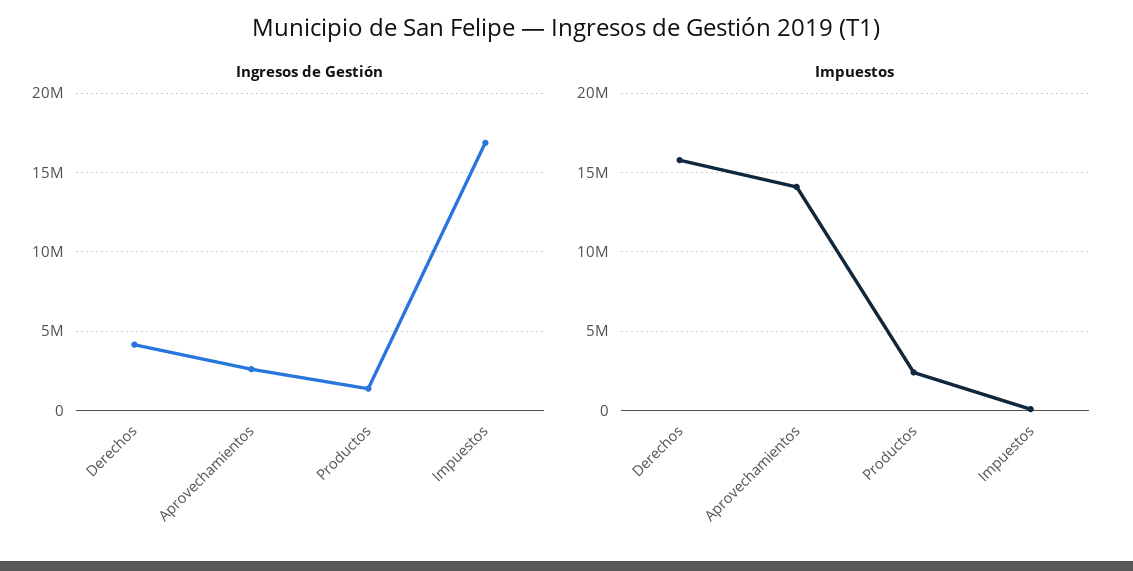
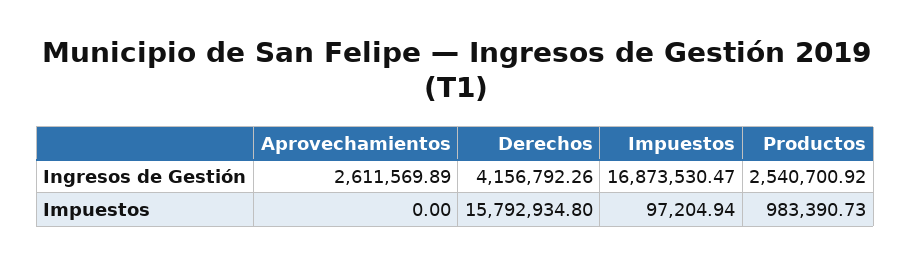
Ingresos de Gestión, Productos: 1500000 -> 2540700.92
Impuestos, Aprovechamientos: 14000000 -> 0
Impuestos, Productos: 2500000 -> 983390.73

